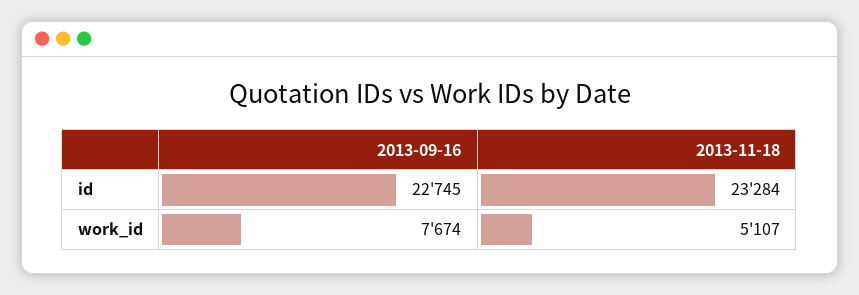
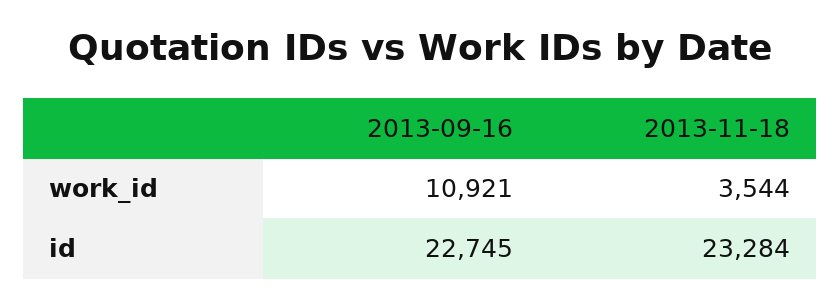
2013-09-16, work_id: 7674 -> 10921
2013-11-18, work_id: 5107 -> 3544

